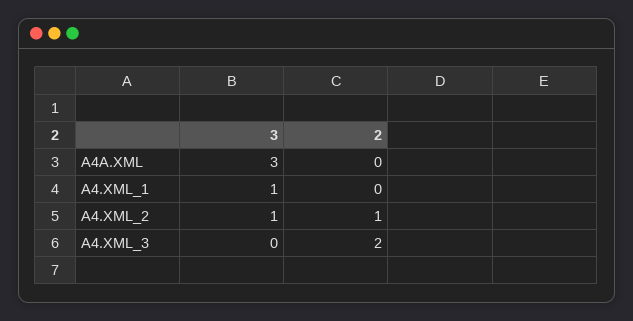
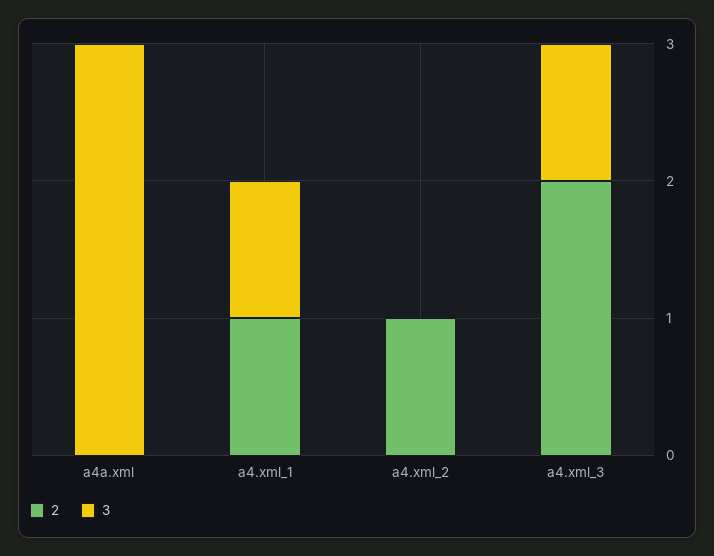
2, A4.XML_1: 0 -> 1
3, A4.XML_2: 1 -> 0
3, A4.XML_3: 0 -> 1

